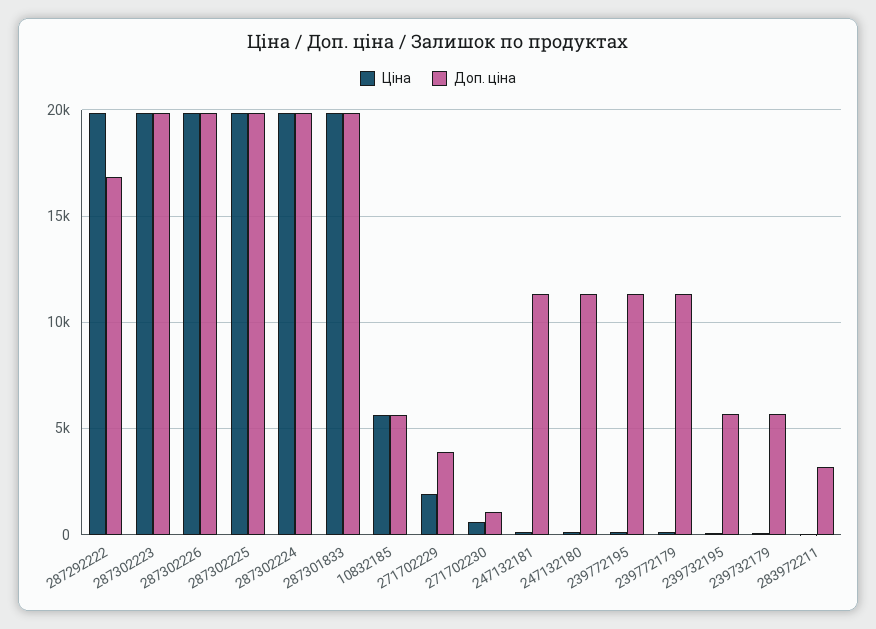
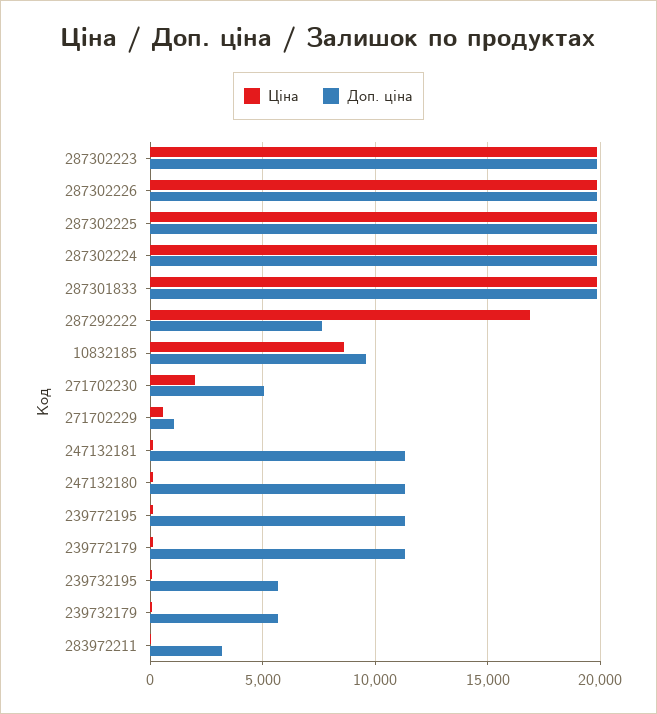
Ціна, 287292222: 20000 -> 17000
Доп. ціна, 287292222: 17000 -> 7500
Ціна, 10832185: 5500 -> 8500
Доп. ціна, 10832185: 5500 -> 9500
Ціна, 271702229: 2000 -> 500
Доп. ціна, 271702229: 4000 -> 1000
Ціна, 271702230: 500 -> 2000
Доп. ціна, 271702230: 1000 -> 5000

